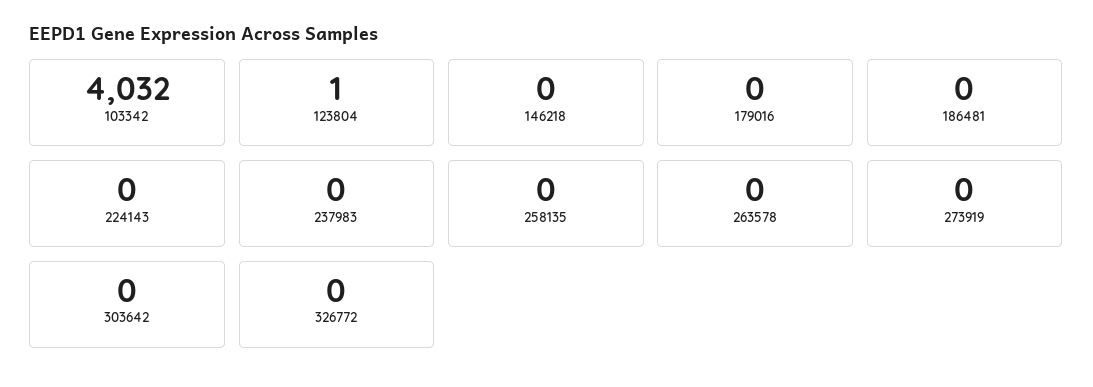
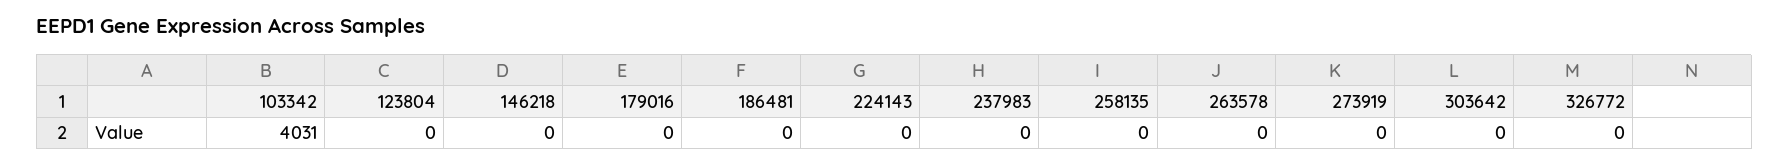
103342: 4032 -> 4031
123804: 1 -> 0

